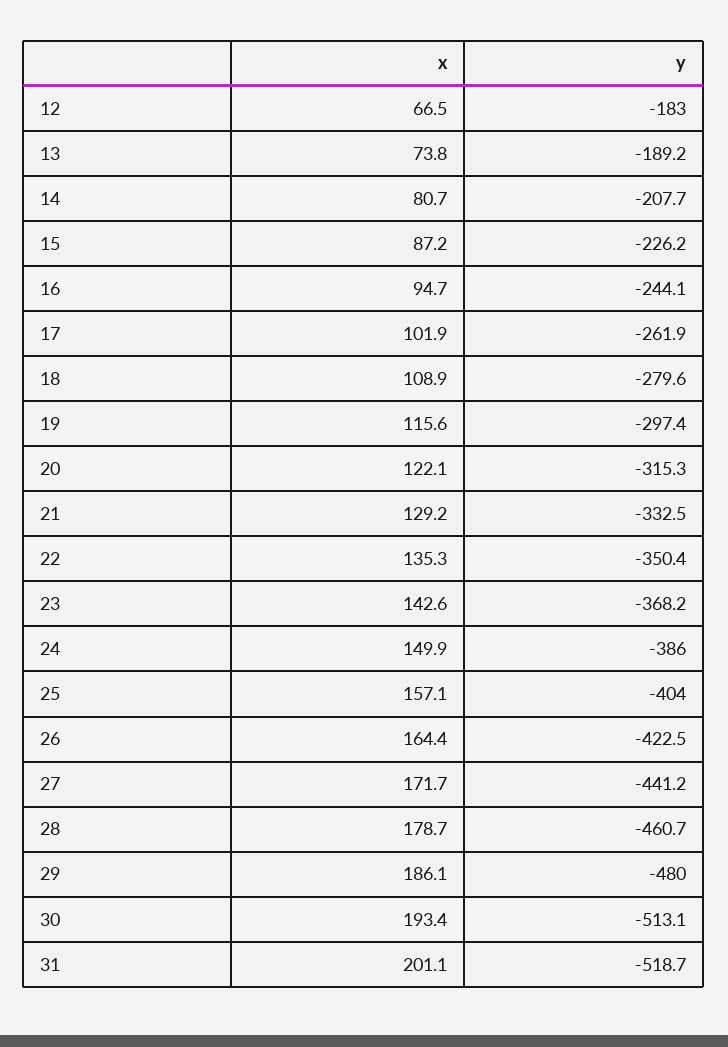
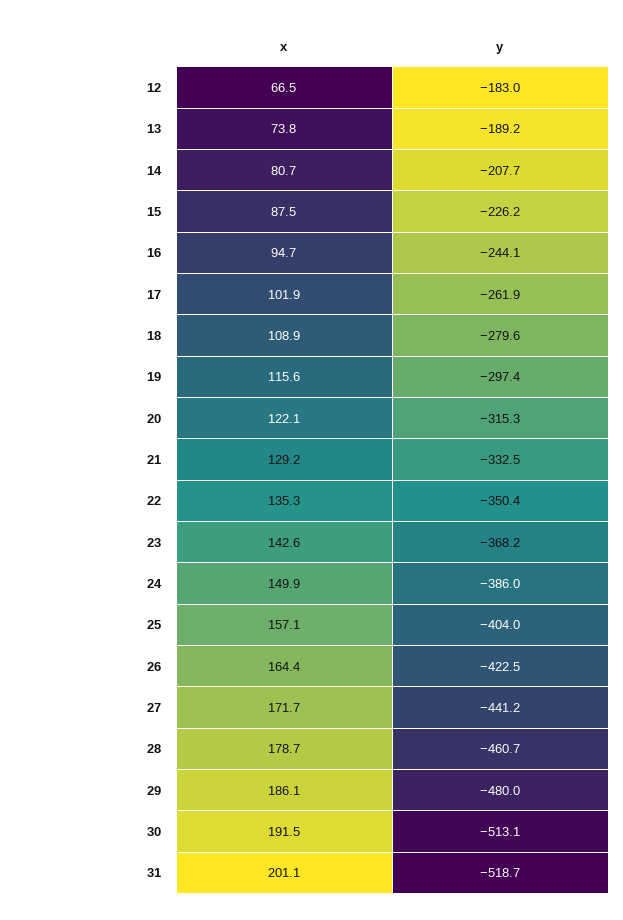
x, 15: 87.2 -> 87.5
x, 30: 193.4 -> 191.5

